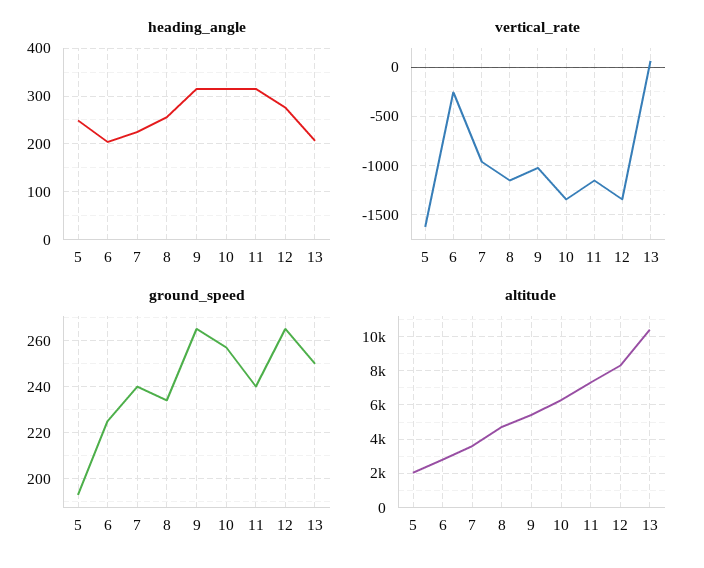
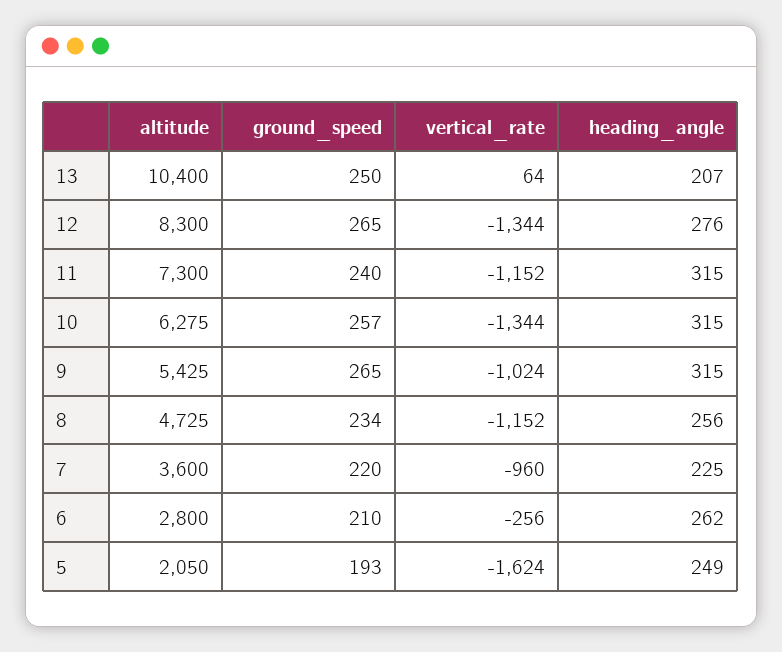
heading_angle, 6: 200 -> 262
ground_speed, 6: 225 -> 210
ground_speed, 7: 240 -> 220

